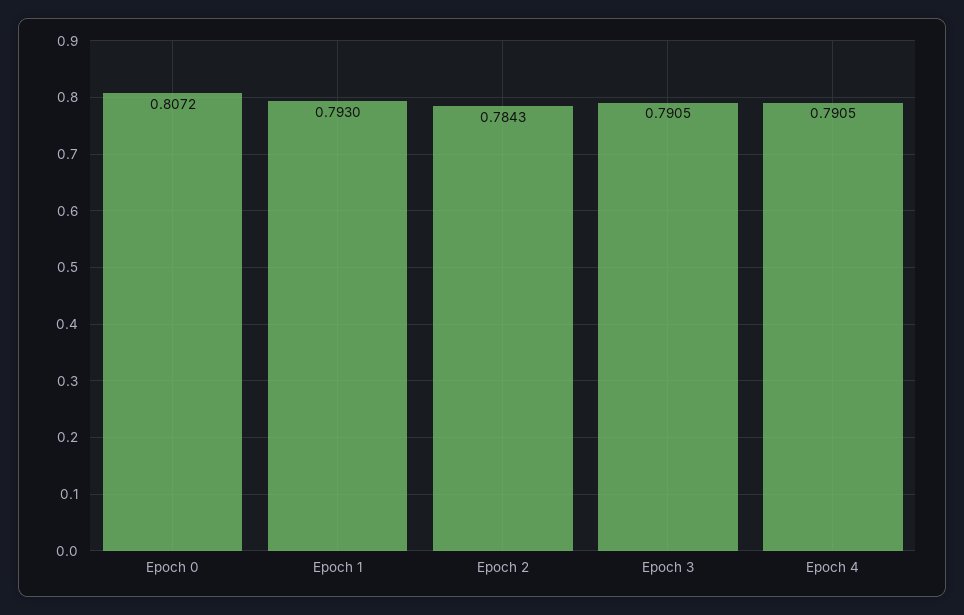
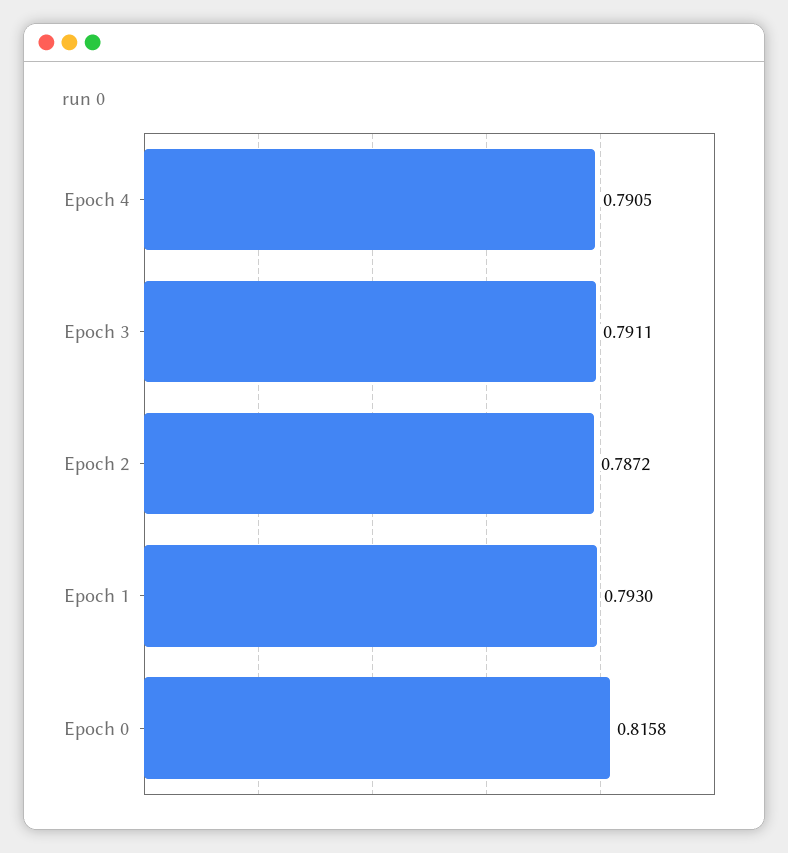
Epoch 0: 0.8072 -> 0.8158
Epoch 2: 0.7843 -> 0.7872
Epoch 3: 0.7905 -> 0.7911

